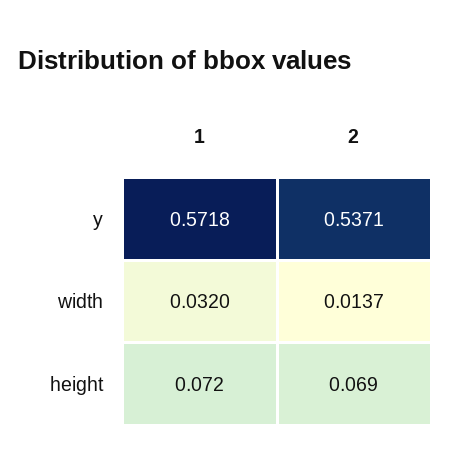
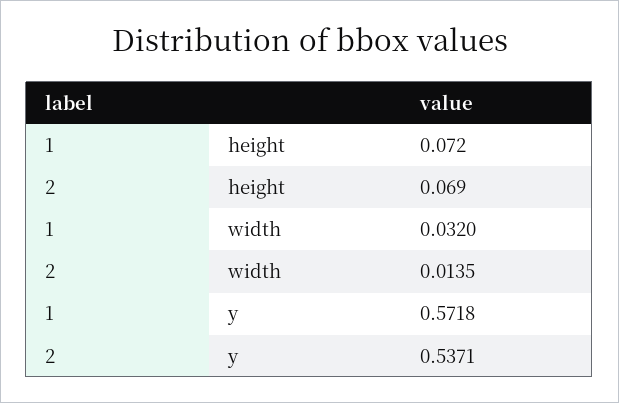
2, width: 0.0137 -> 0.0135

